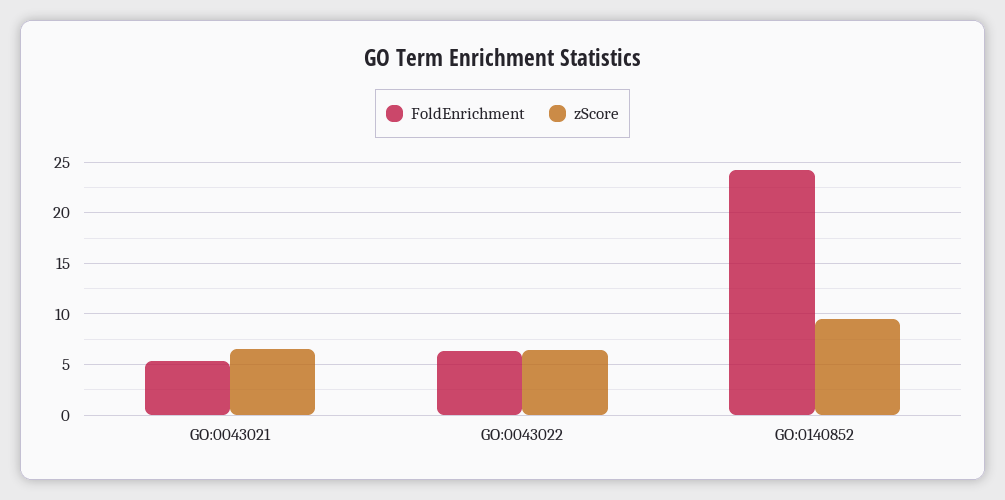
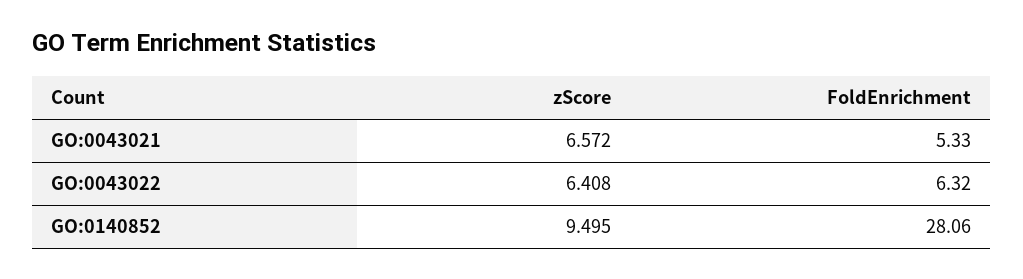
FoldEnrichment, GO:0140852: 24 -> 28.06

